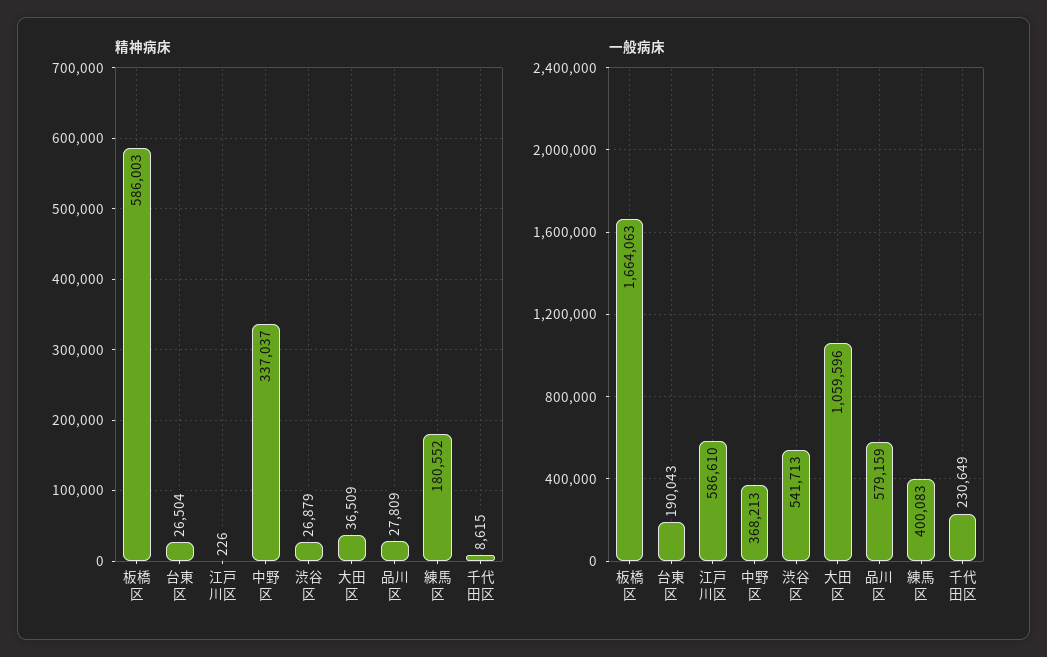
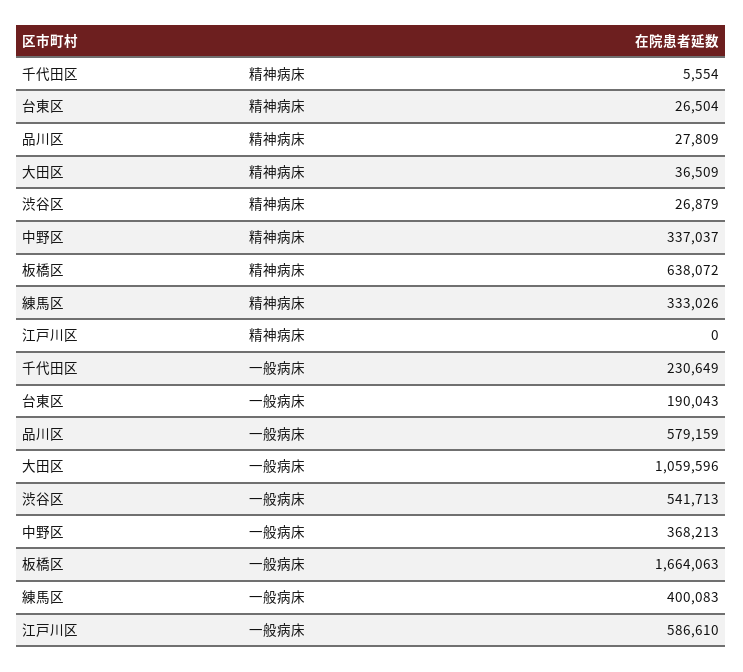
精神病床, 板橋区: 586003 -> 638072
精神病床, 江戸川区: 226 -> 0
精神病床, 練馬区: 180552 -> 333026
精神病床, 千代田区: 8615 -> 5554

